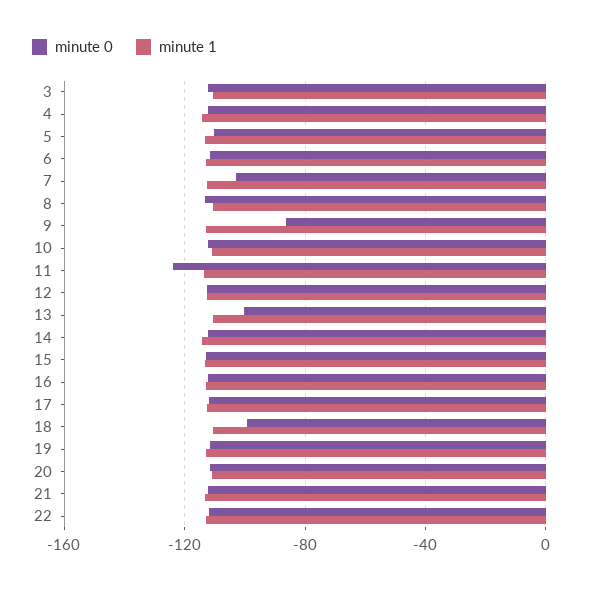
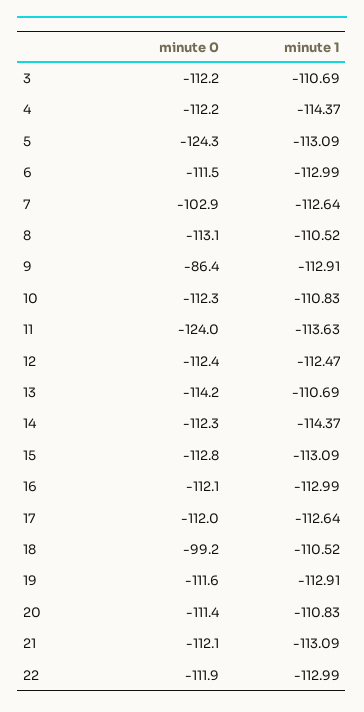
minute 0, 5: -110 -> -124.3
minute 0, 13: -100 -> -114.2

